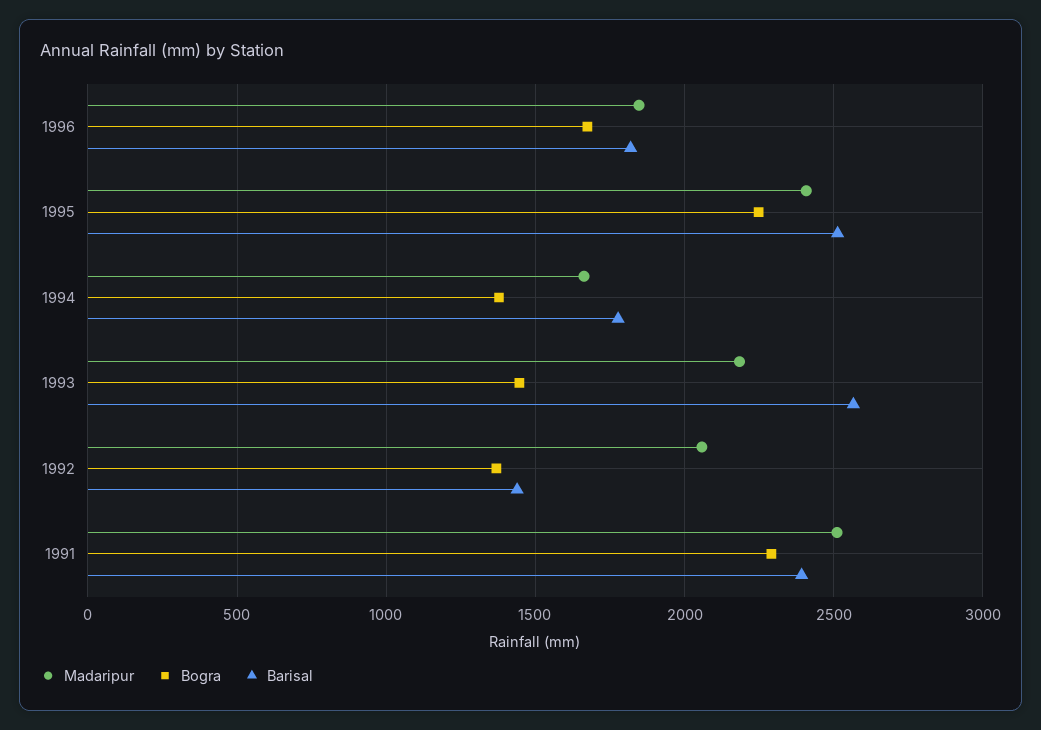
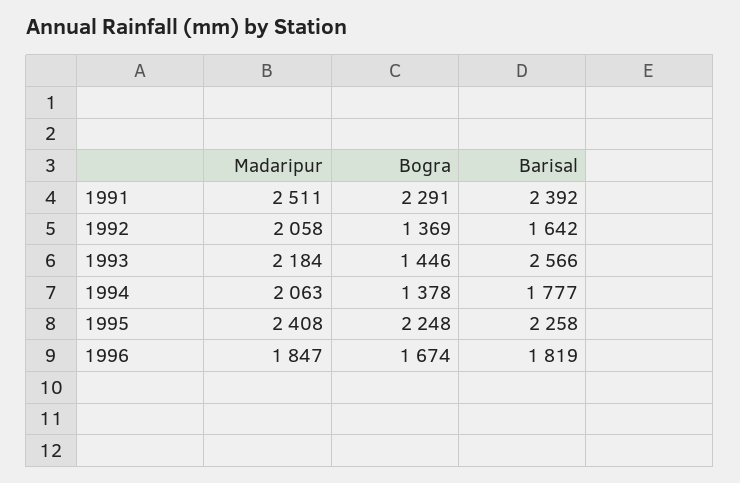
Barisal, 1995: 2500 -> 2258
Madaripur, 1994: 1650 -> 2063
Barisal, 1992: 1450 -> 1642

